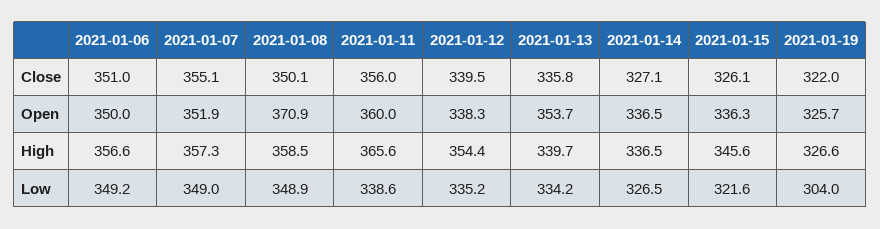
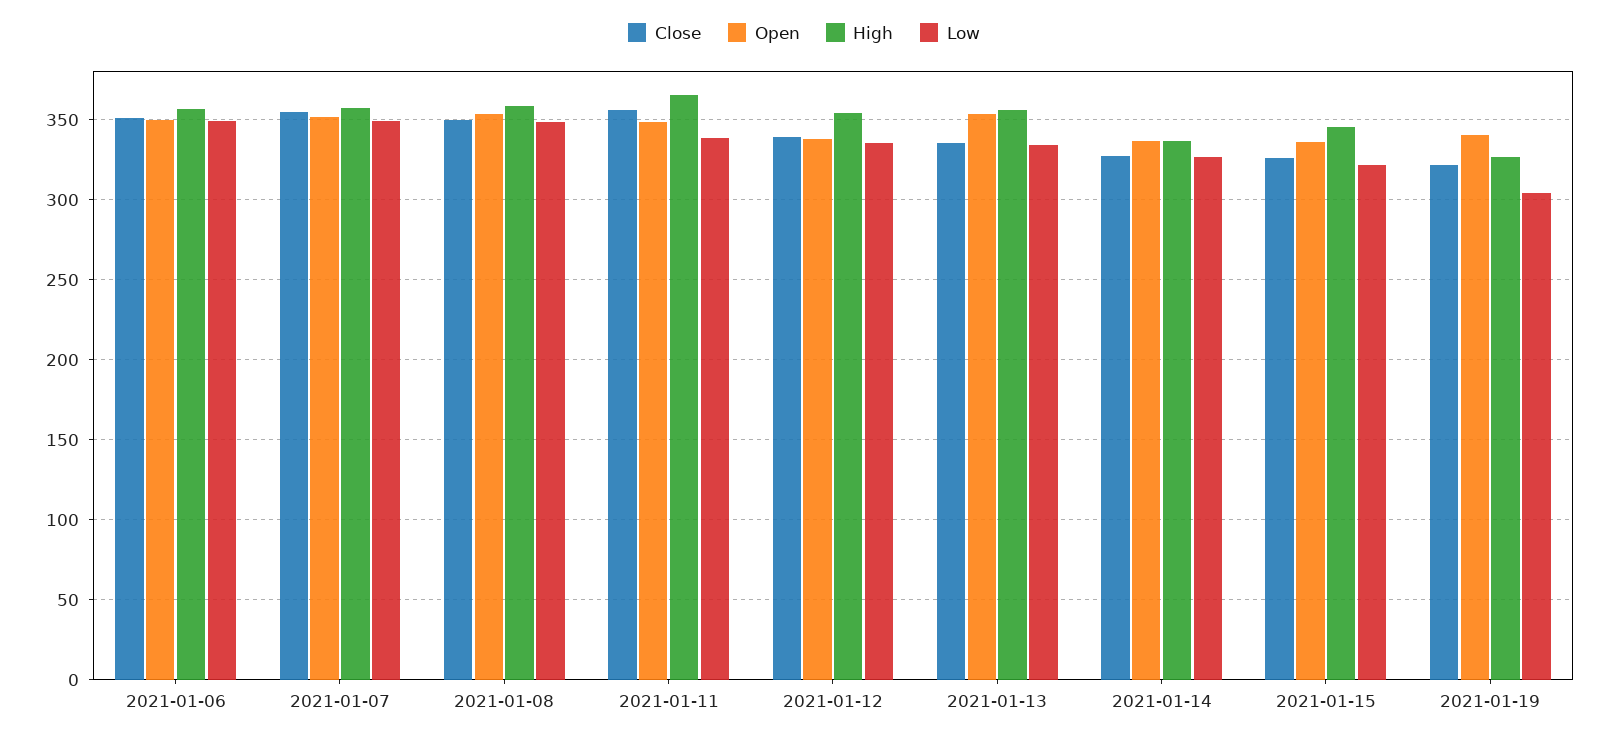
Open, 2021-01-08: 370.9 -> 355
Open, 2021-01-11: 360 -> 350
Open, 2021-01-19: 325.7 -> 340
High, 2021-01-13: 339.7 -> 355

